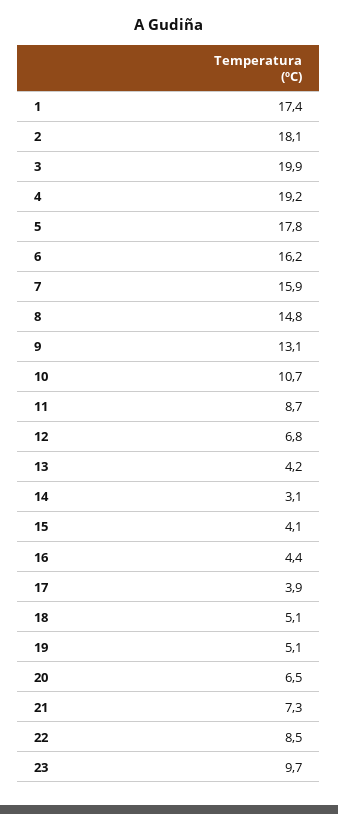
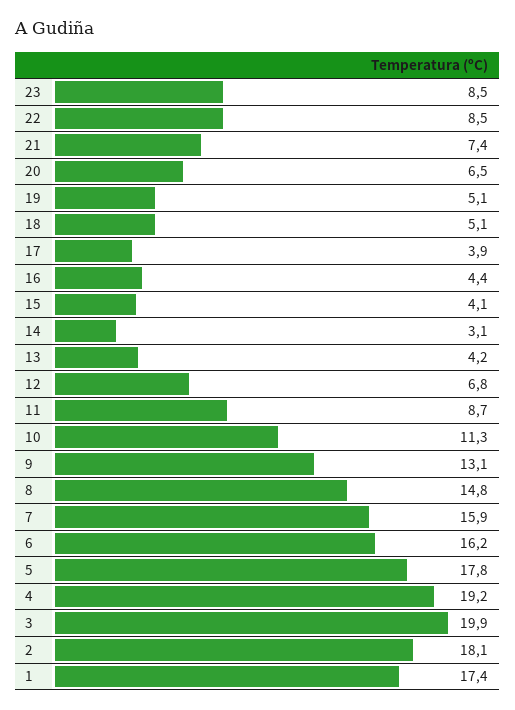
10: 10.7 -> 11.3
21: 7.3 -> 7.4
23: 9.7 -> 8.5

